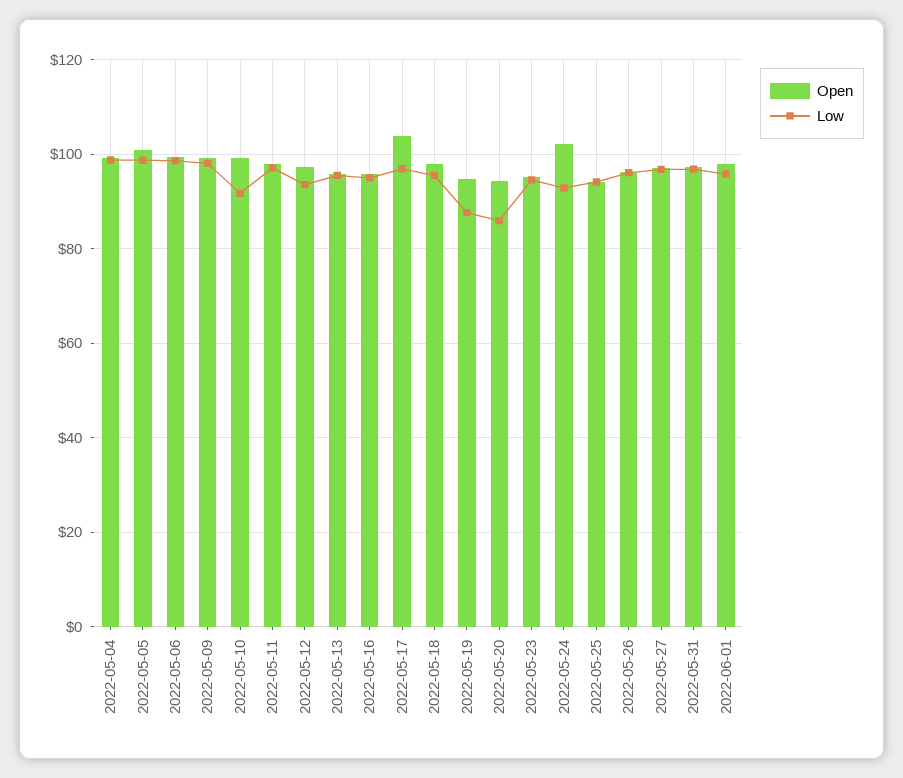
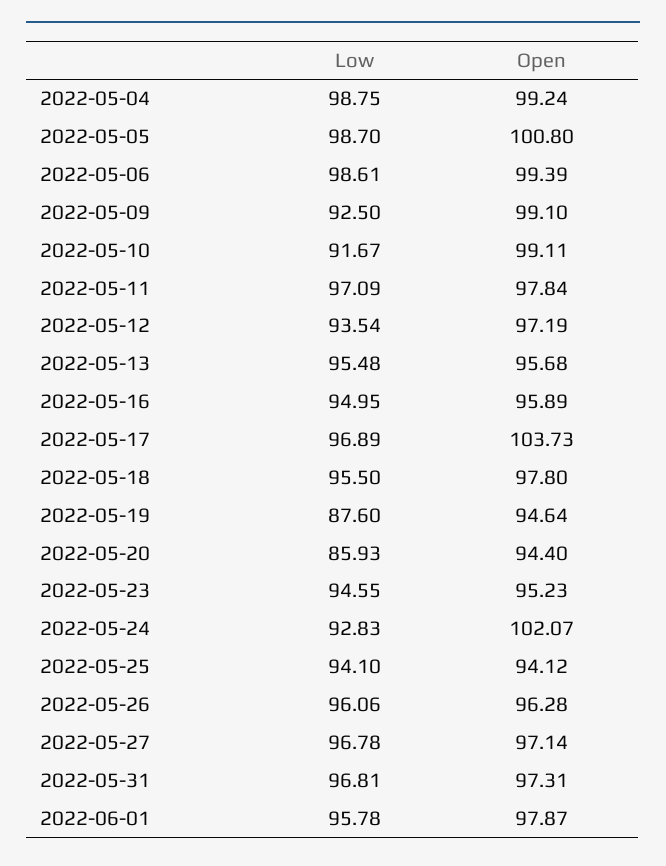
Low, 2022-05-09: 98 -> 92.5

